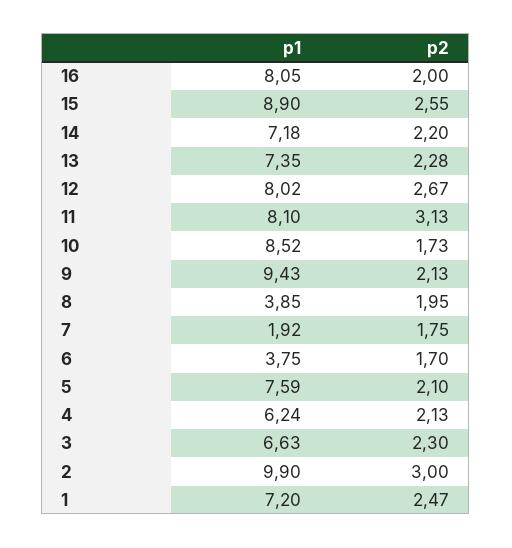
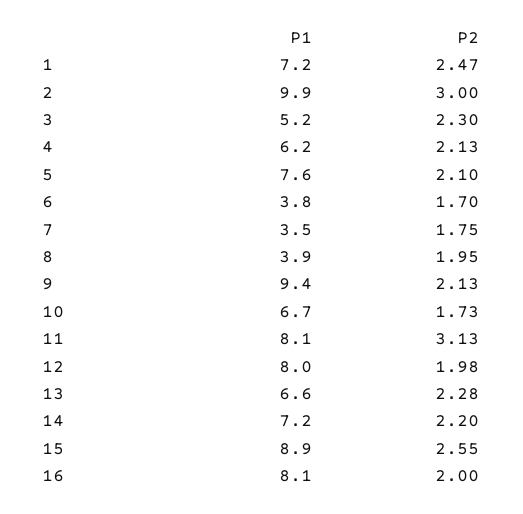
p1, 13: 7.35 -> 6.6
p2, 12: 2.67 -> 1.98
p1, 10: 8.52 -> 6.7
p1, 7: 1.92 -> 3.5
p1, 3: 6.63 -> 5.2

